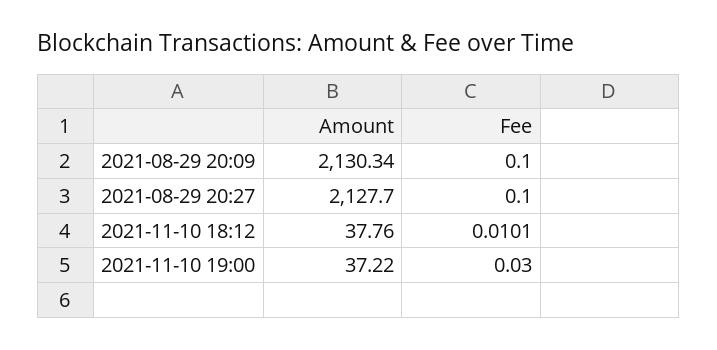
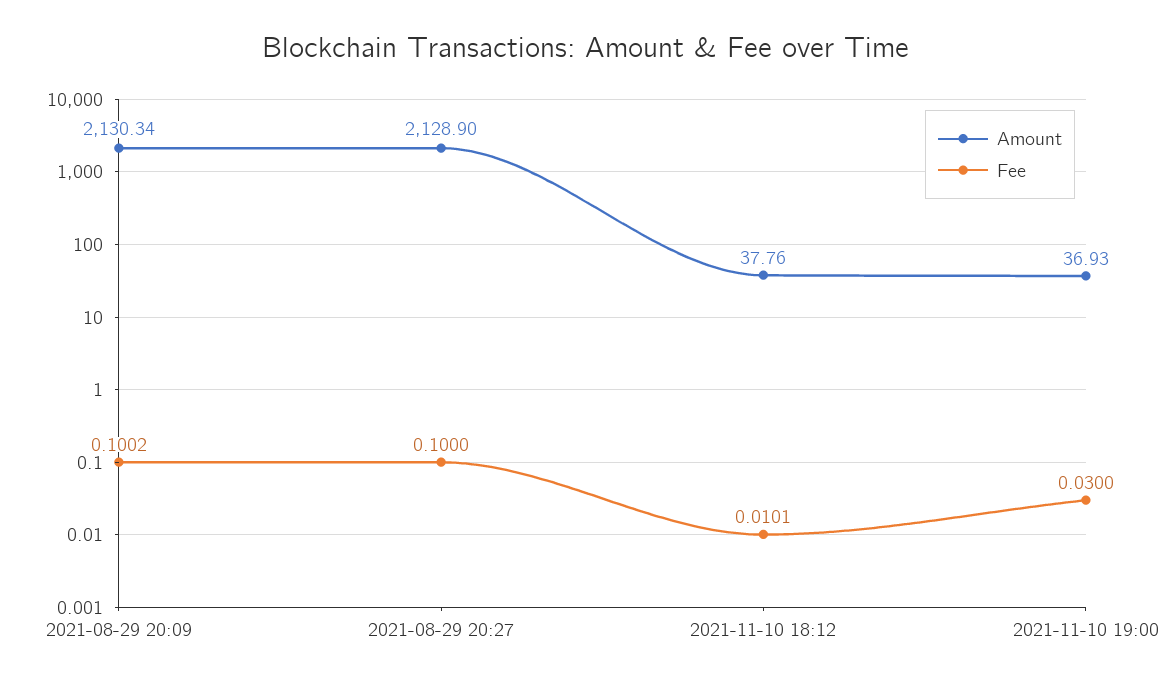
Fee, 2021-08-29 20:09: 0.1 -> 0.1002
Amount, 2021-08-29 20:27: 2127.7 -> 2128.9
Amount, 2021-11-10 19:00: 37.22 -> 36.93

